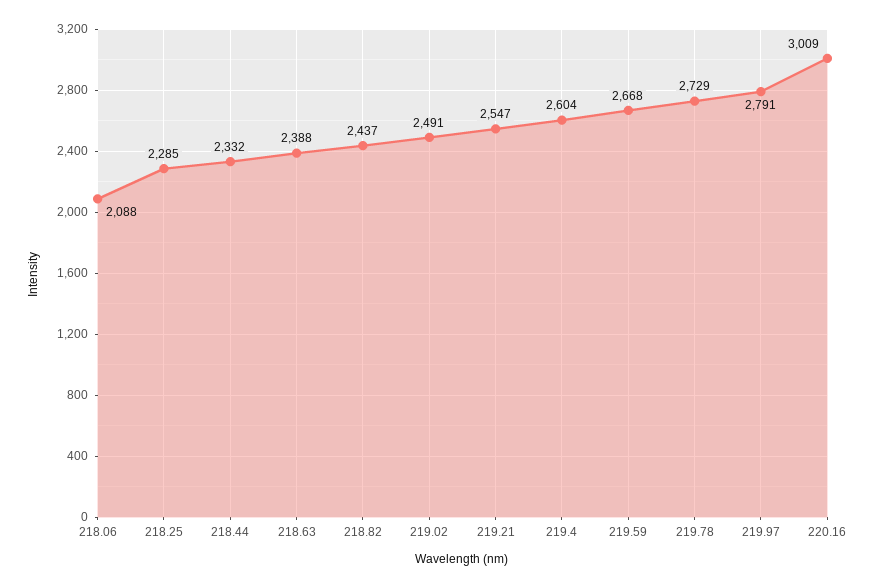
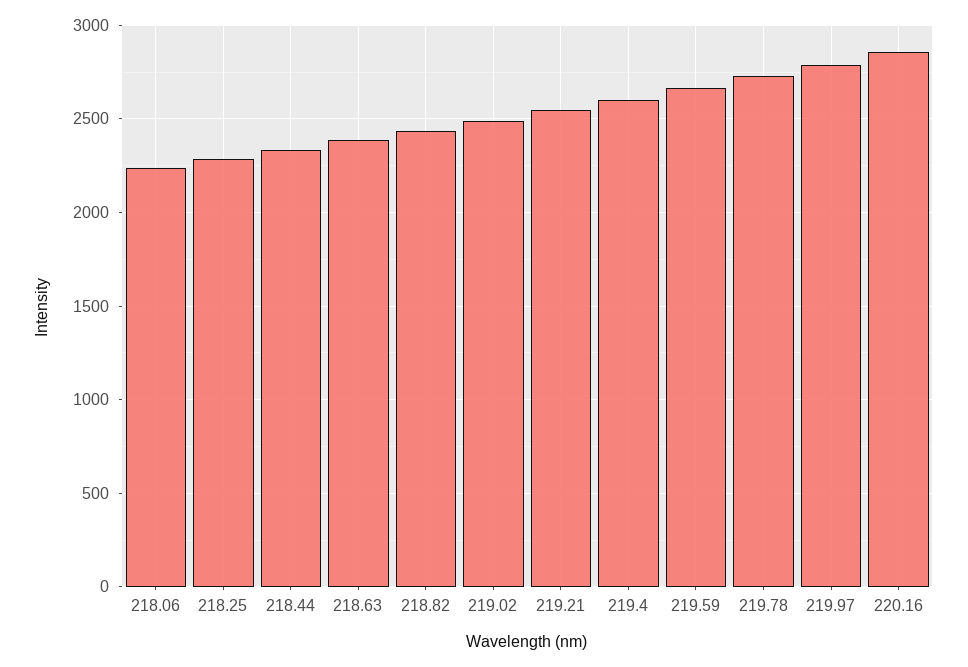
218.06: 2088 -> 2250
220.16: 3009 -> 2850

